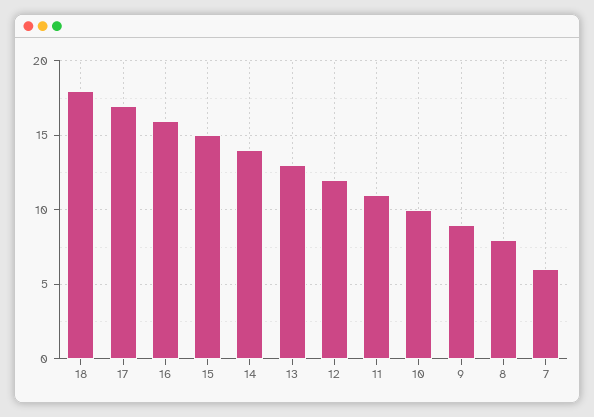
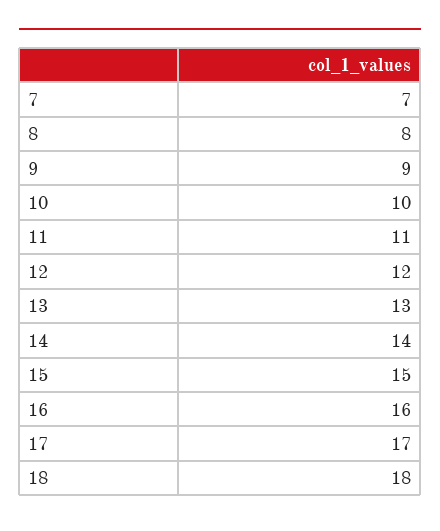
7: 6 -> 7

